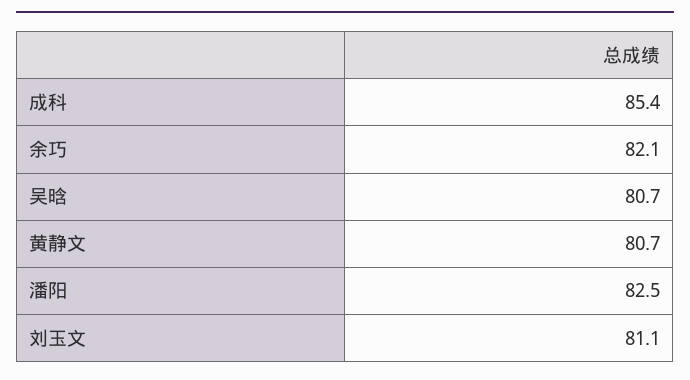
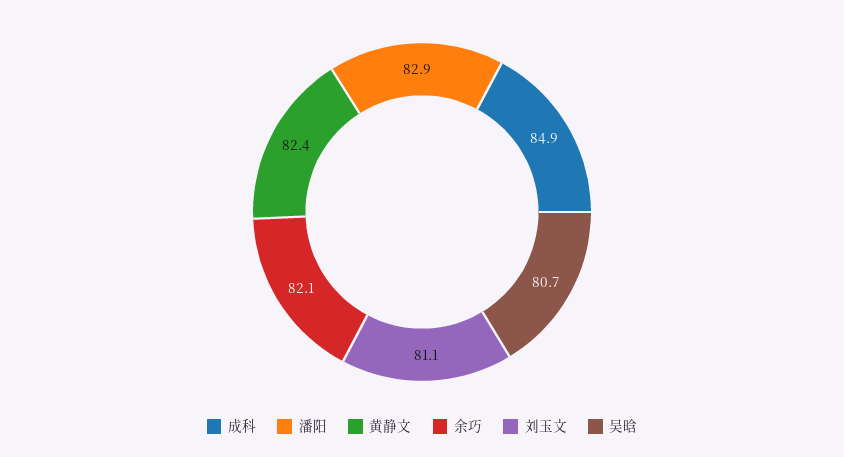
成科: 85.4 -> 84.9
黄静文: 80.7 -> 82.4
潘阳: 82.5 -> 82.9

